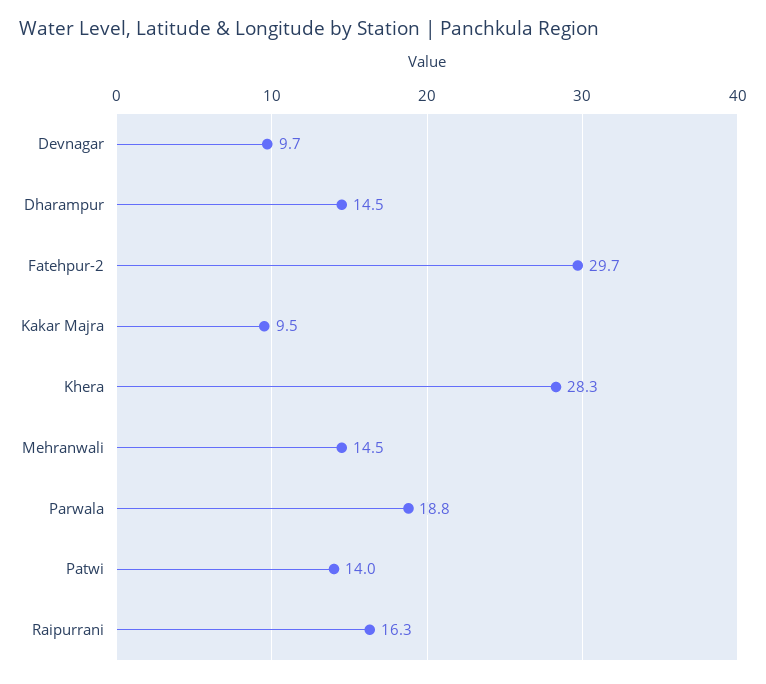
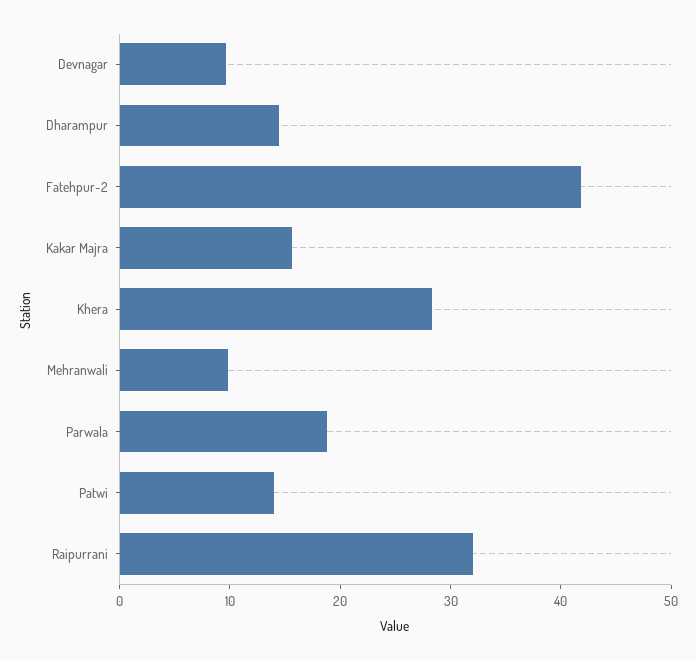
Fatehpur-2: 29.7 -> 42
Kakar Majra: 9.5 -> 16
Mehranwali: 14.5 -> 10
Raipurrani: 16.3 -> 32

